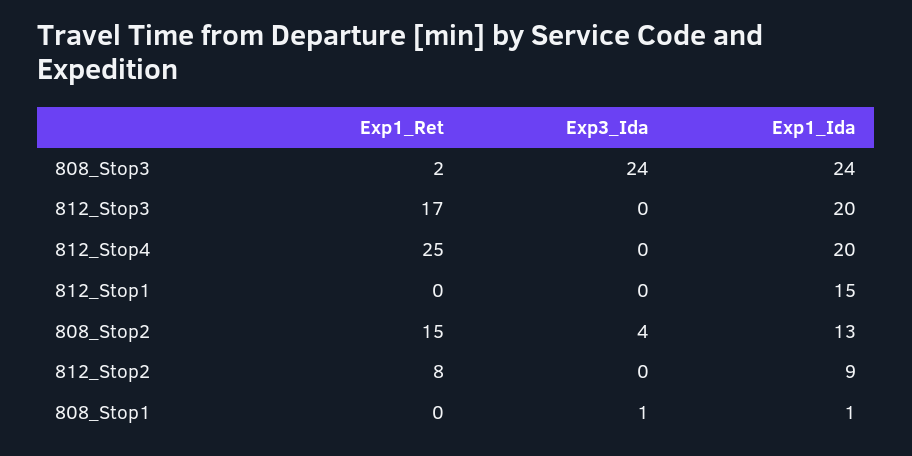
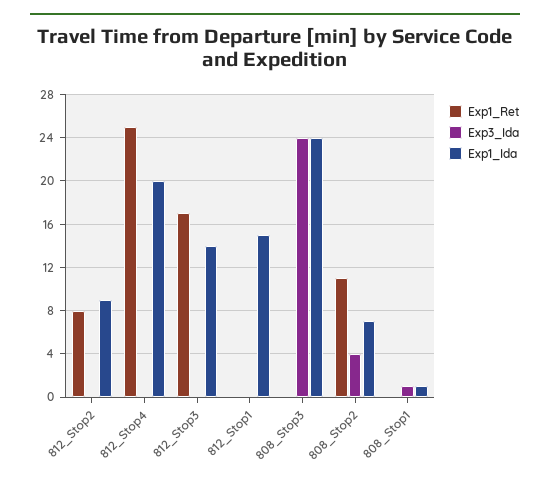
Exp1_Ret, 808_Stop3: 2 -> 0
Exp1_Ida, 812_Stop3: 20 -> 14
Exp1_Ret, 808_Stop2: 15 -> 11
Exp1_Ida, 808_Stop2: 13 -> 7

